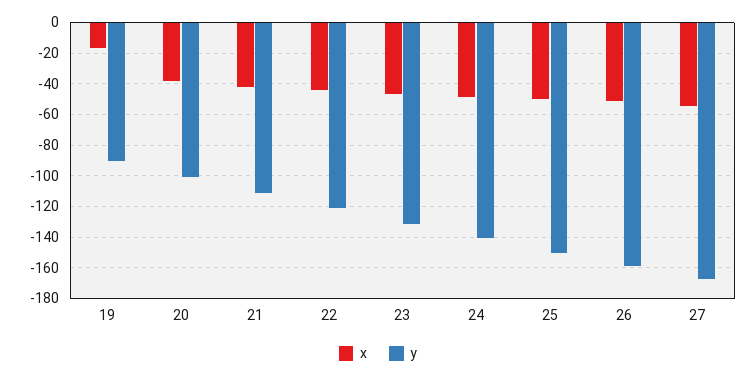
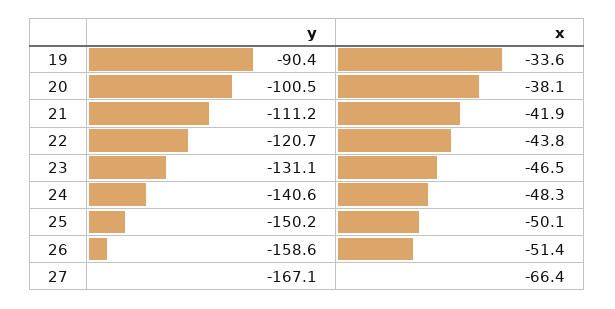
x, 19: -15 -> -33.6
x, 27: -55 -> -66.4

